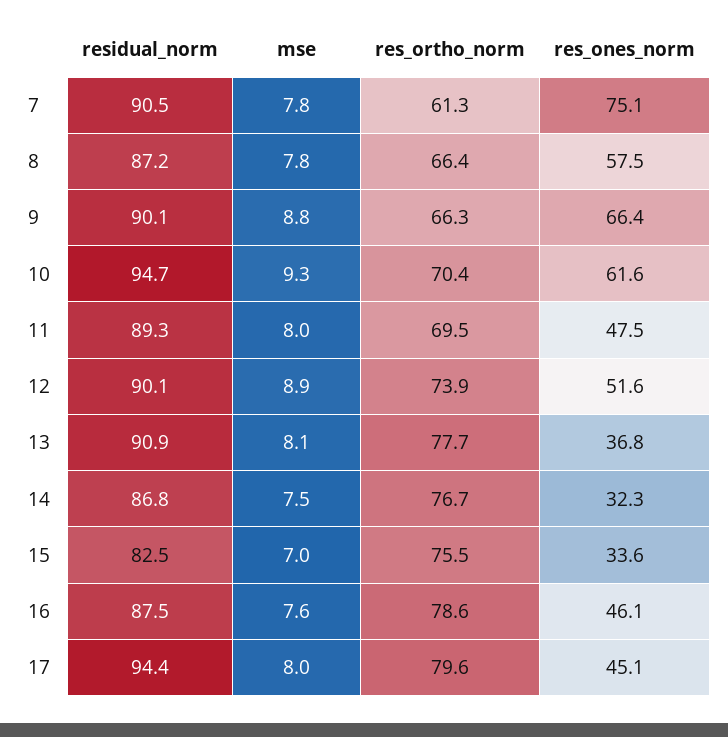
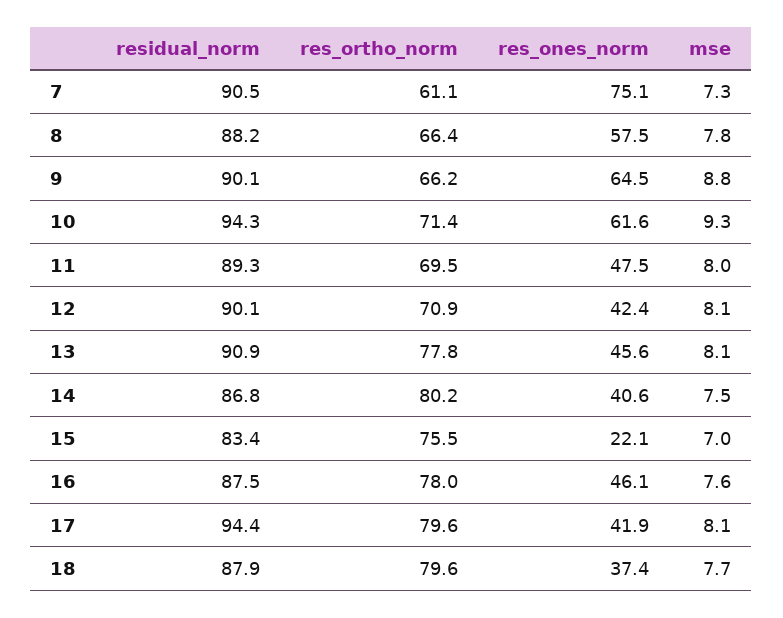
mse, 7: 7.8 -> 7.3
res_ortho_norm, 7: 61.3 -> 61.1
residual_norm, 8: 87.2 -> 88.2
res_ortho_norm, 9: 66.3 -> 66.2
res_ones_norm, 9: 66.4 -> 64.5
residual_norm, 10: 94.7 -> 94.3
res_ortho_norm, 10: 70.4 -> 71.4
mse, 12: 8.9 -> 8.1
res_ortho_norm, 12: 73.9 -> 70.9
res_ones_norm, 12: 51.6 -> 42.4
res_ortho_norm, 13: 77.7 -> 77.8
res_ones_norm, 13: 36.8 -> 45.6
res_ortho_norm, 14: 76.7 -> 80.2
res_ones_norm, 14: 32.3 -> 40.6
residual_norm, 15: 82.5 -> 83.4
res_ones_norm, 15: 33.6 -> 22.1
res_ortho_norm, 16: 78.6 -> 78
mse, 17: 8 -> 8.1
res_ones_norm, 17: 45.1 -> 41.9
residual_norm, 18: none -> 87.9
res_ortho_norm, 18: none -> 79.6
res_ones_norm, 18: none -> 37.4
mse, 18: none -> 7.7

